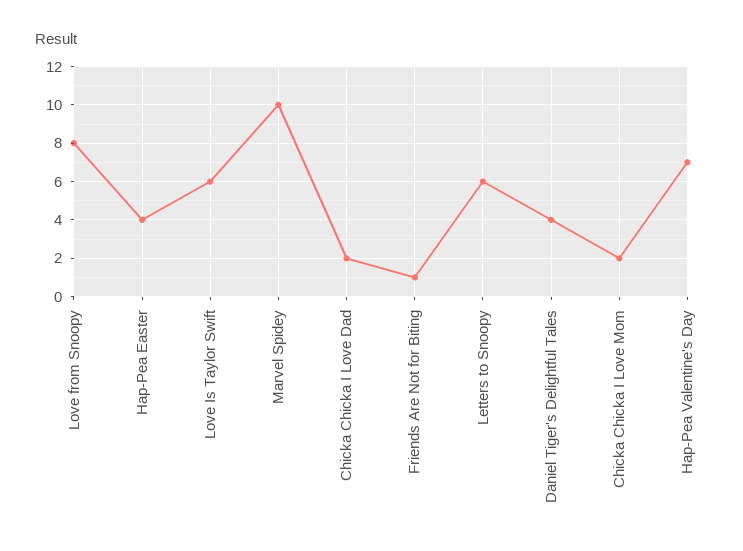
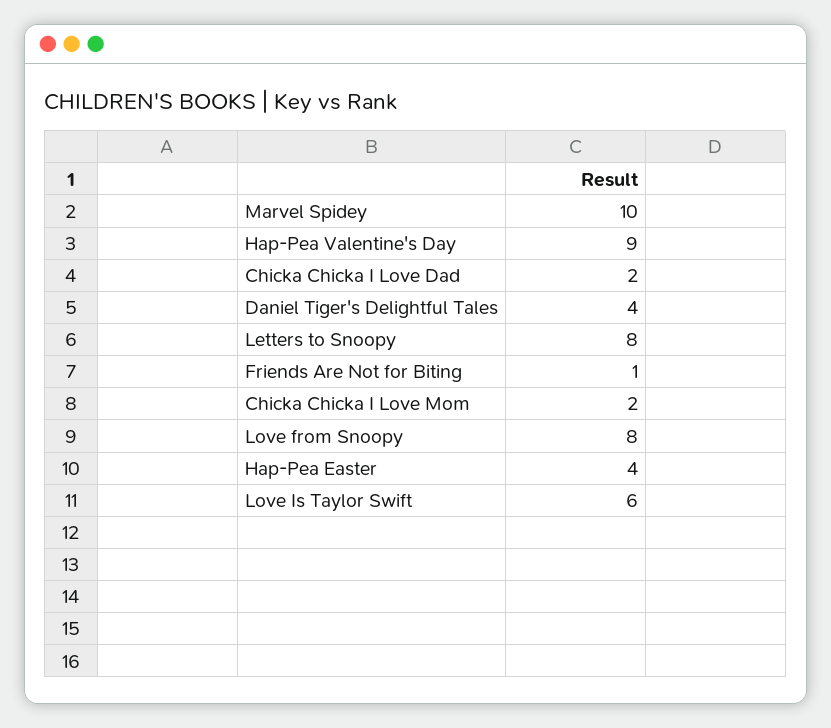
Letters to Snoopy: 6 -> 8
Hap-Pea Valentine's Day: 7 -> 9

